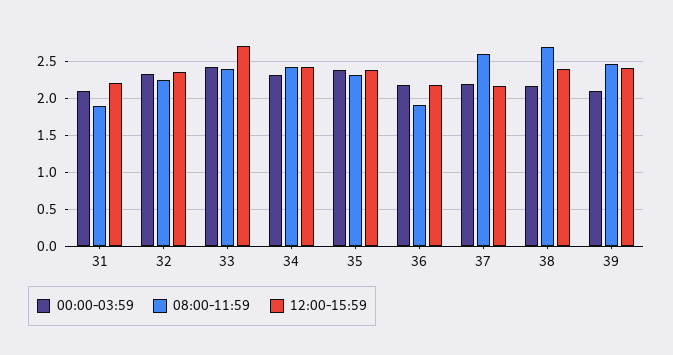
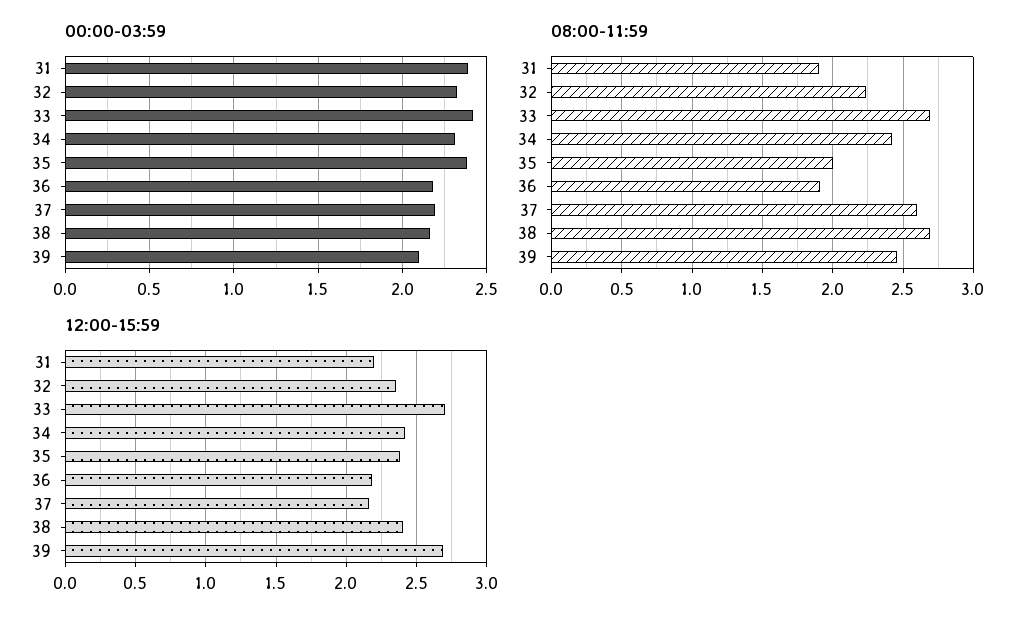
00:00-03:59, 31: 2.1 -> 2.4
08:00-11:59, 33: 2.4 -> 2.7
08:00-11:59, 35: 2.3 -> 2
12:00-15:59, 39: 2.4 -> 2.7

